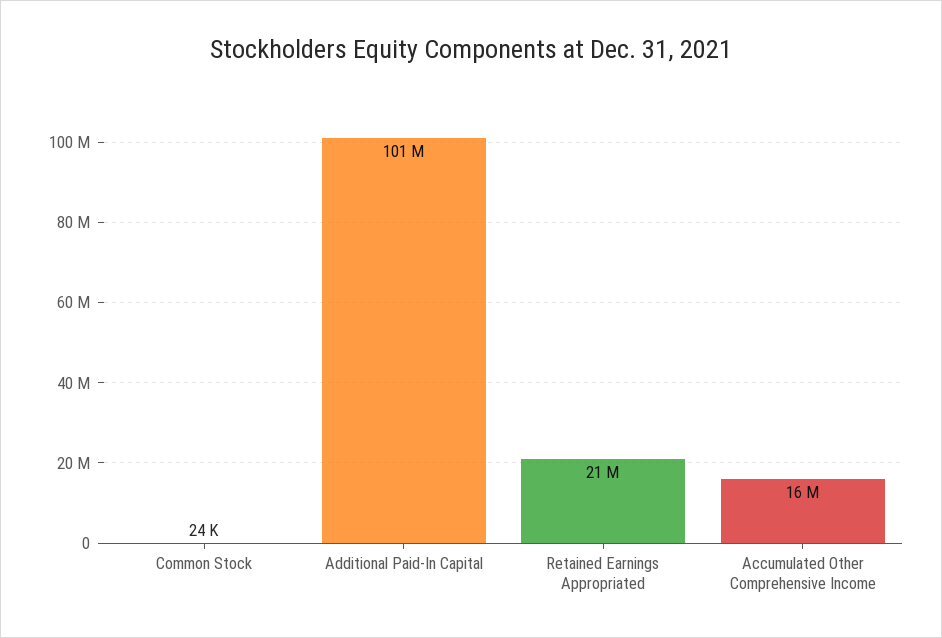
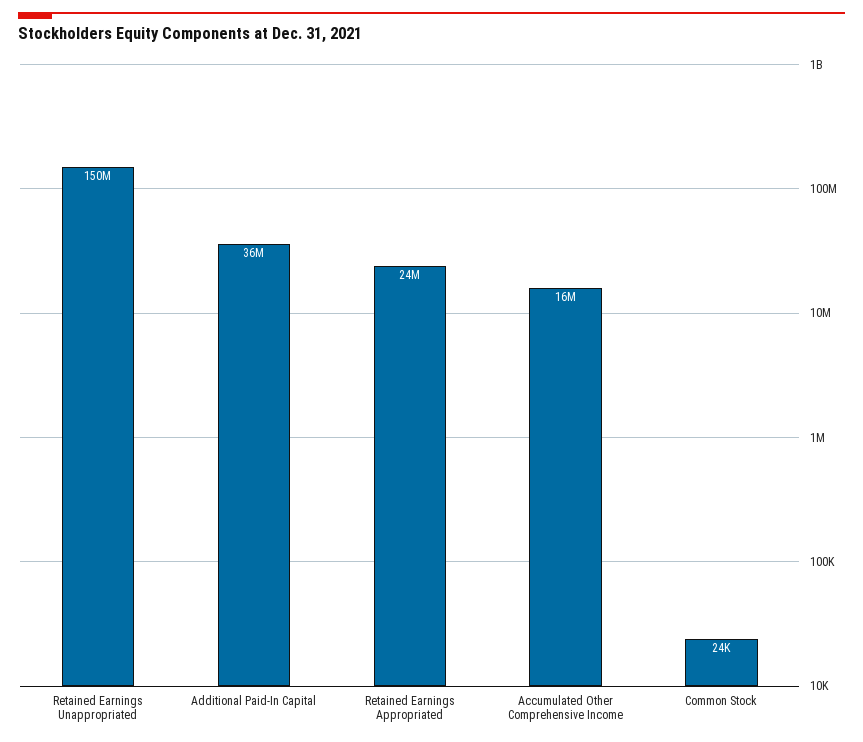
Additional Paid-In Capital: 101000000 -> 36000000
Retained Earnings Appropriated: 21000000 -> 24000000
Retained Earnings Unappropriated: none -> 150000000

